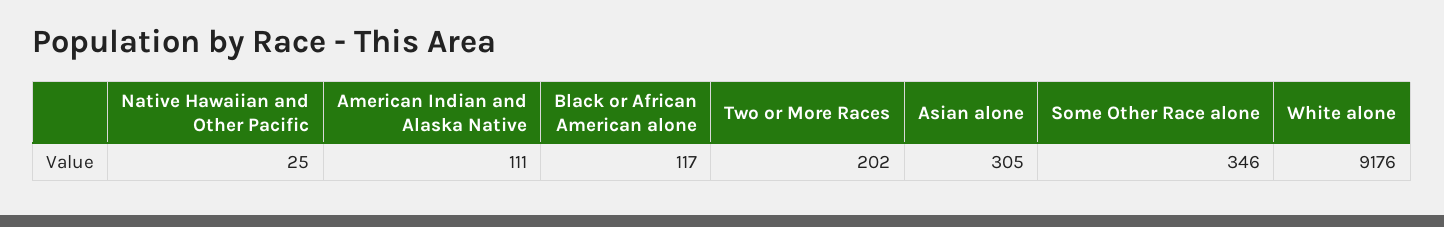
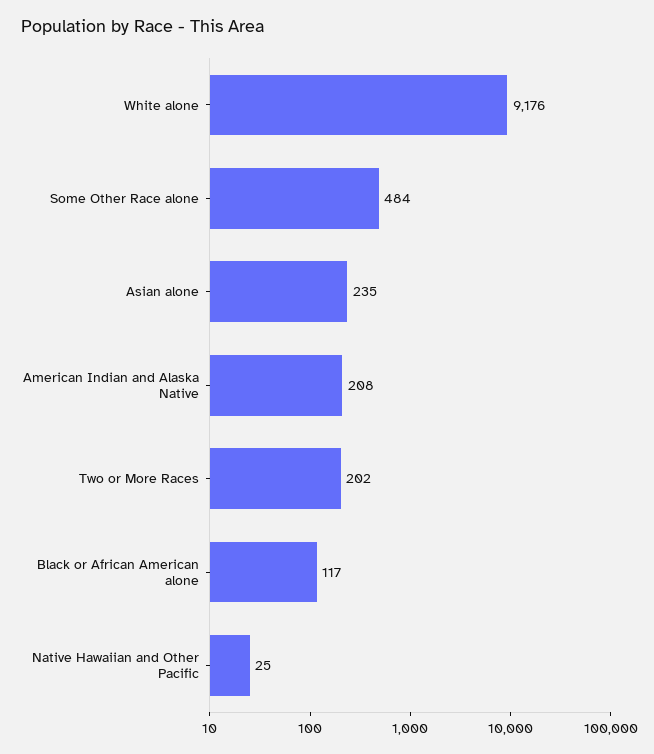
American Indian and Alaska Native: 111 -> 208
Asian alone: 305 -> 235
Some Other Race alone: 346 -> 484

